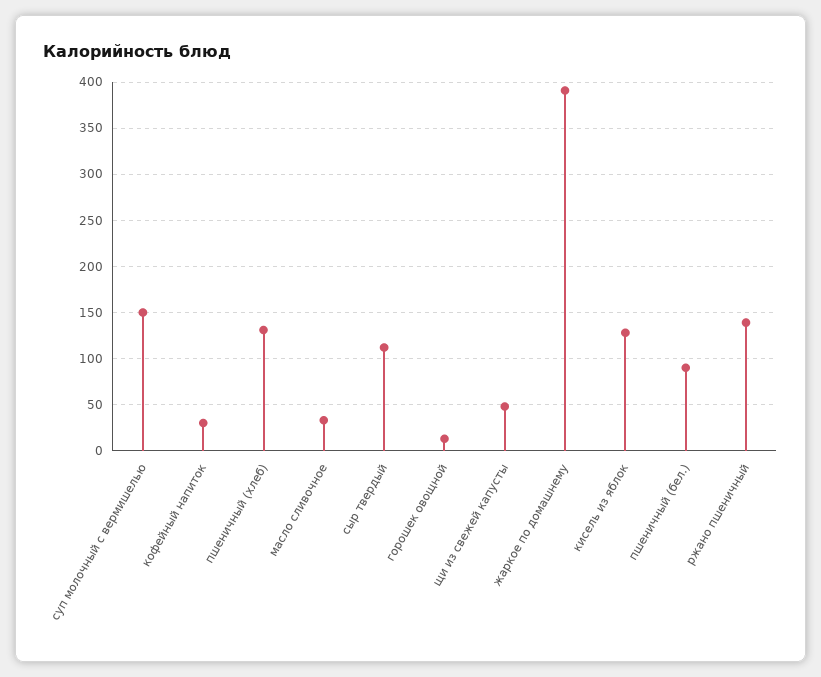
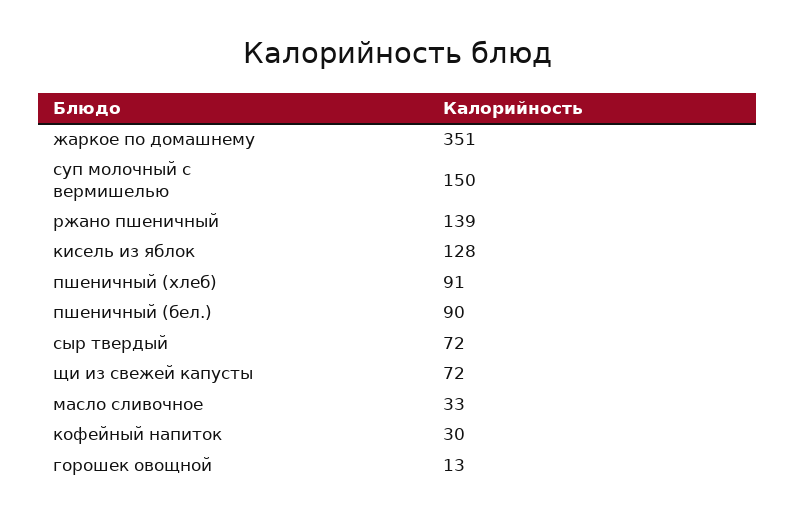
пшеничный (хлеб): 130 -> 91
сыр твердый: 110 -> 72
щи из свежей капусты: 50 -> 72
жаркое по домашнему: 390 -> 351

